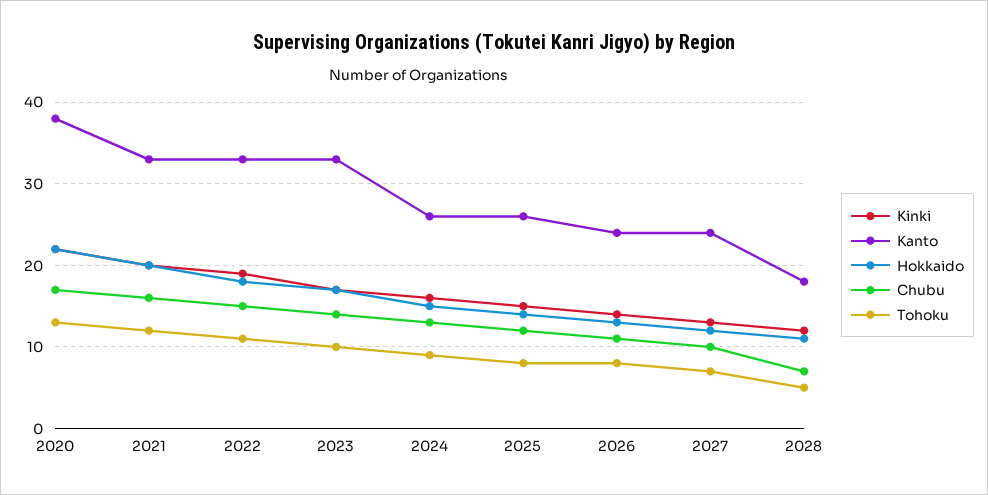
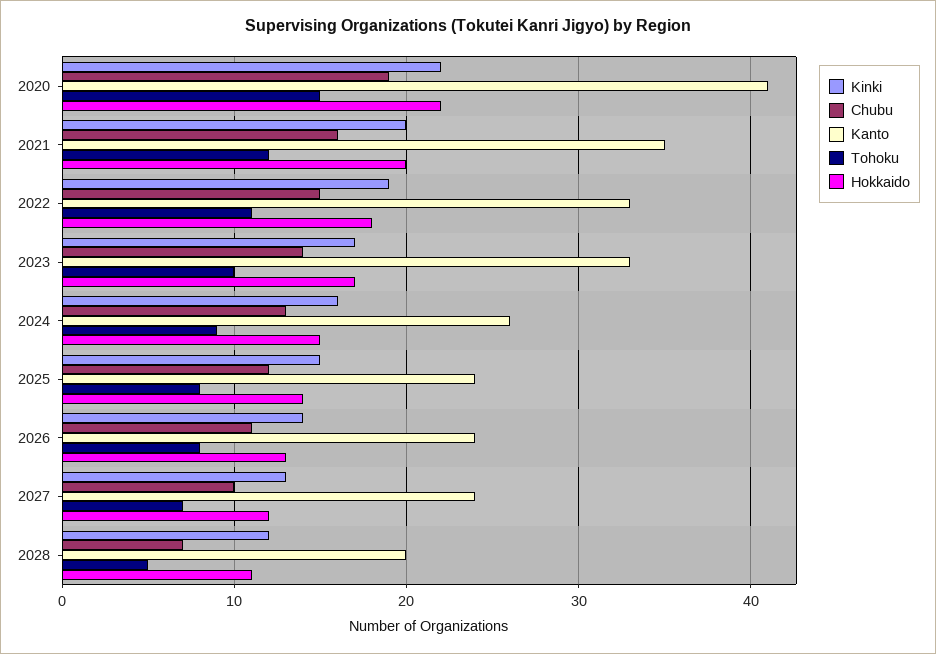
Kanto, 2020: 38 -> 41
Chubu, 2020: 17 -> 19
Tohoku, 2020: 13 -> 15
Kanto, 2021: 33 -> 35
Kanto, 2025: 26 -> 24
Kanto, 2028: 18 -> 20

